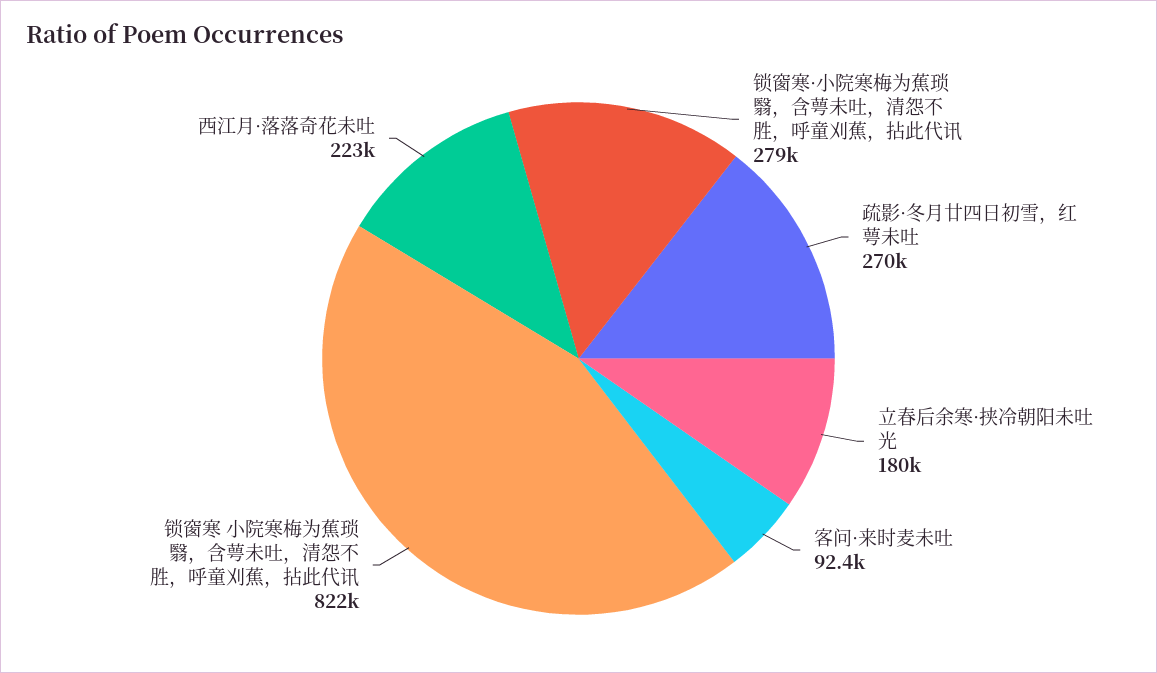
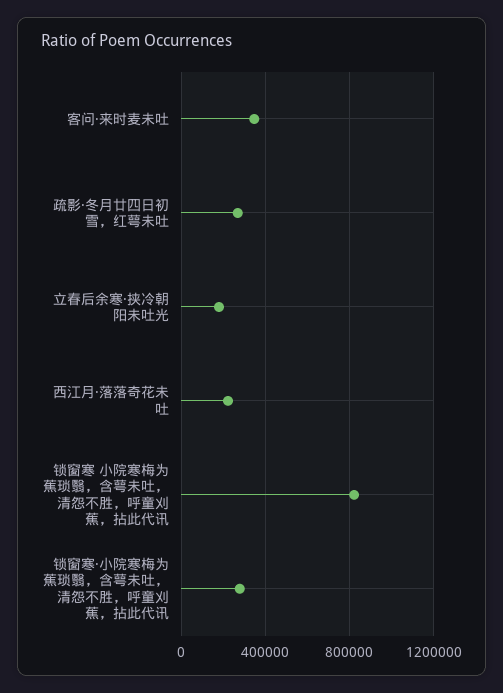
客问·来时麦未吐: 92400 -> 350000

